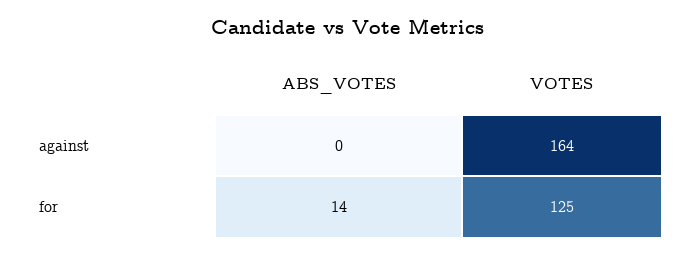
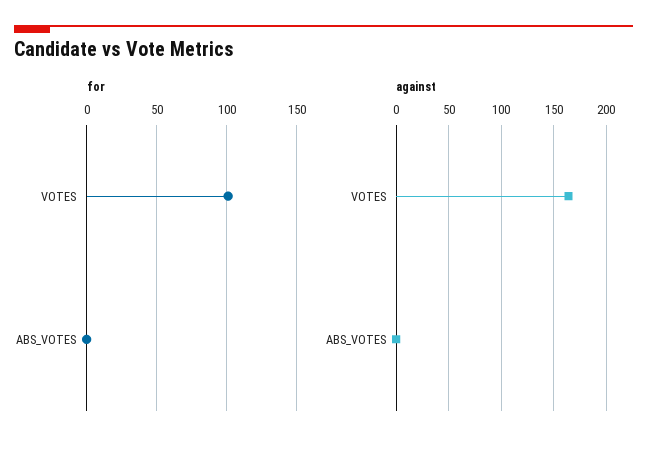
for, ABS_VOTES: 14 -> 0
for, VOTES: 125 -> 100

